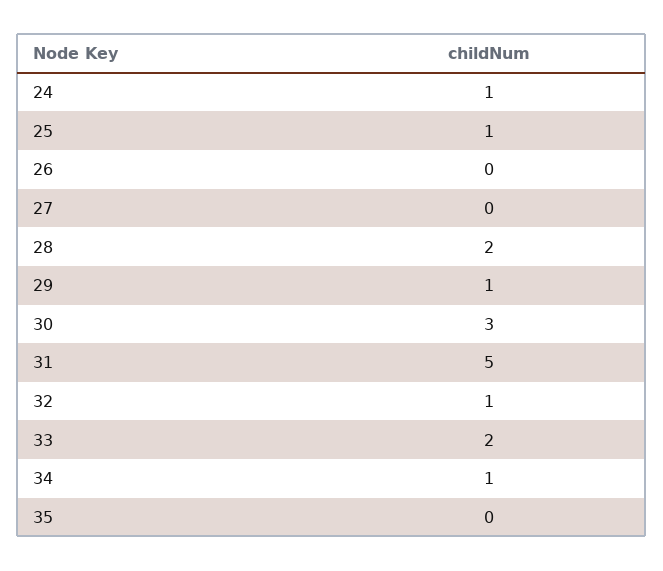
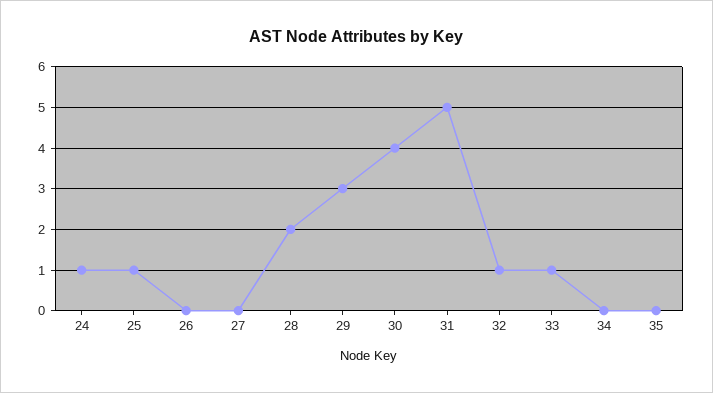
29: 1 -> 3
30: 3 -> 4
33: 2 -> 1
34: 1 -> 0

